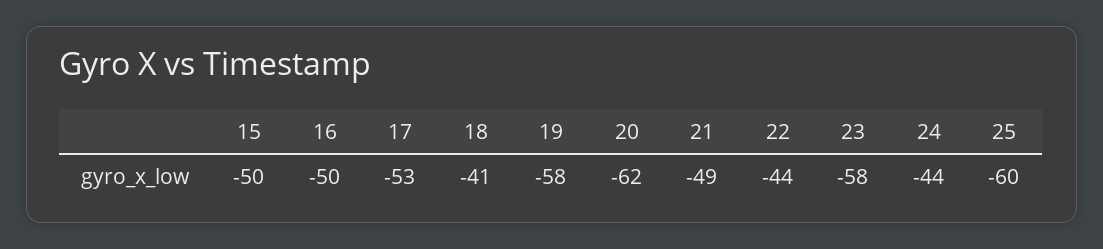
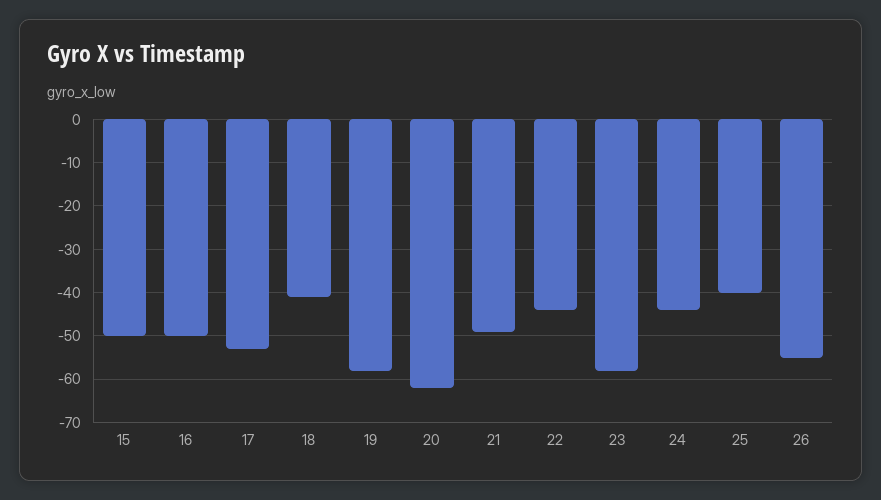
25: -60 -> -40
26: none -> -55

